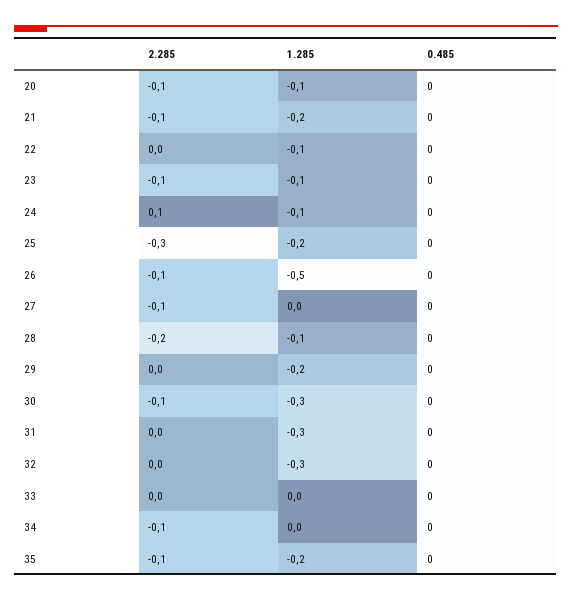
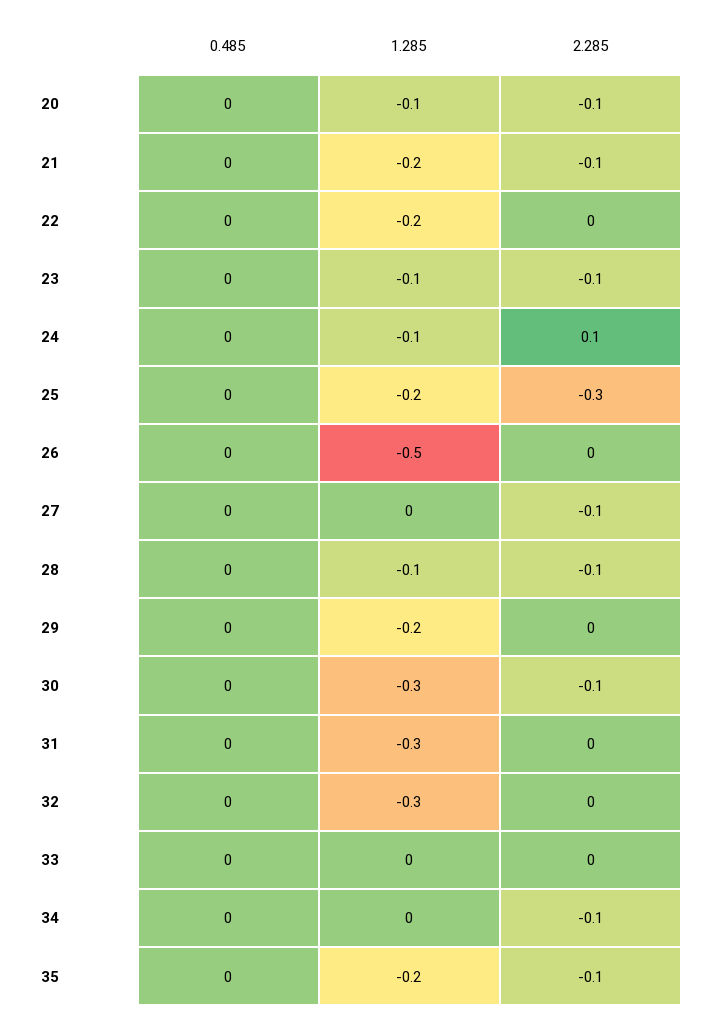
1.285, 22: -0.1 -> -0.2
2.285, 26: -0.1 -> 0
2.285, 28: -0.2 -> -0.1

